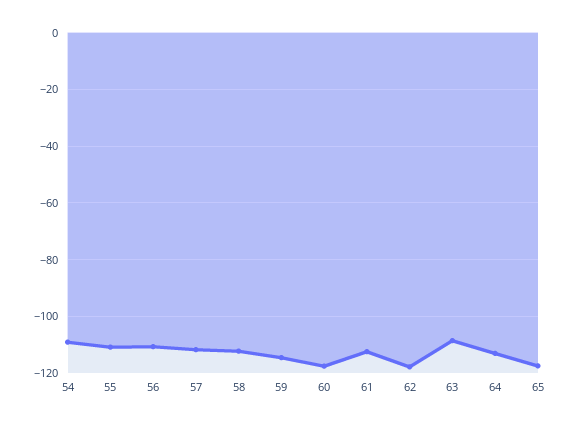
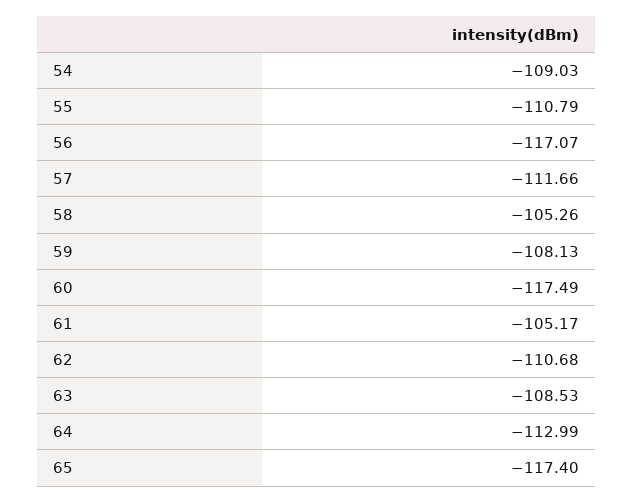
56: -110 -> -117.07
58: -112.5 -> -105.26
59: -115 -> -108.13
61: -112.5 -> -105.17
62: -117.5 -> -110.68

